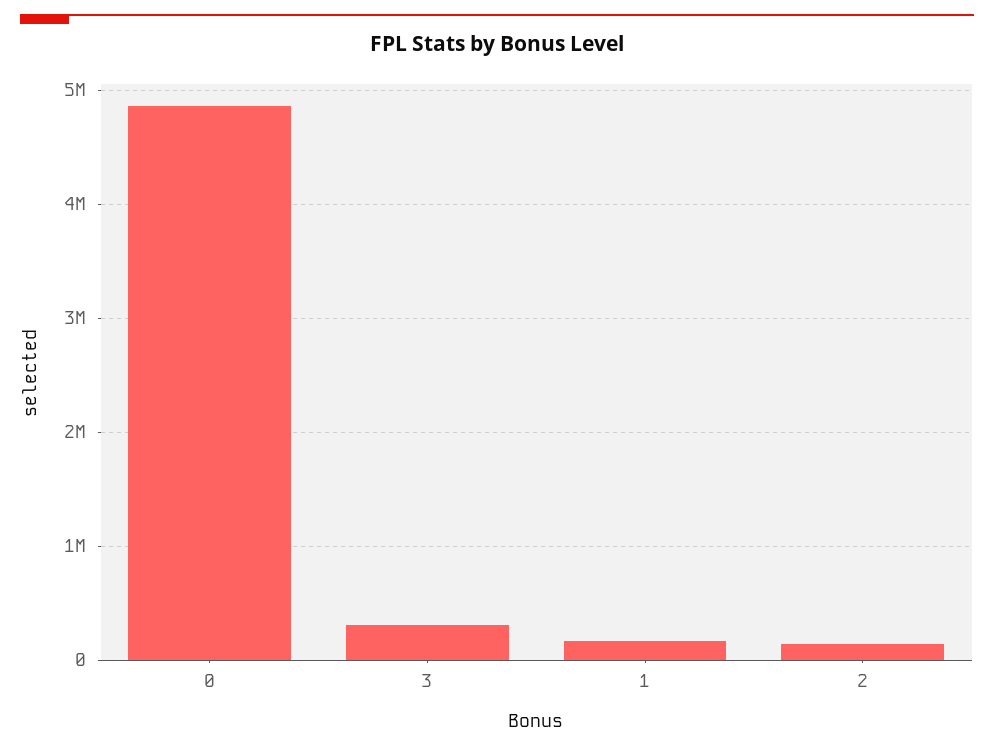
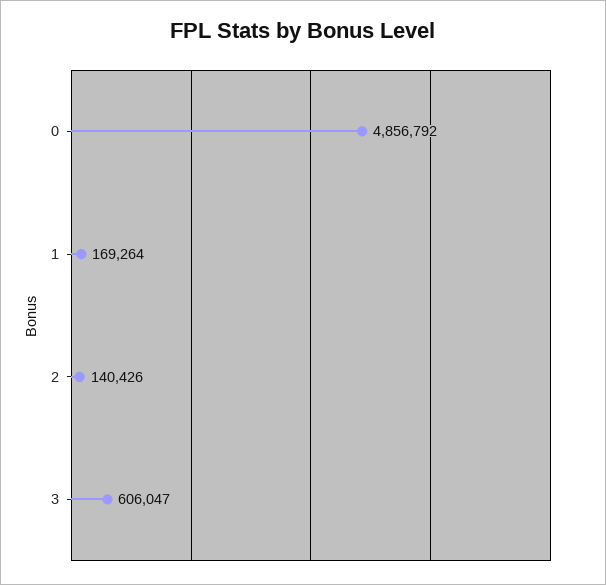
3: 300000 -> 606047

